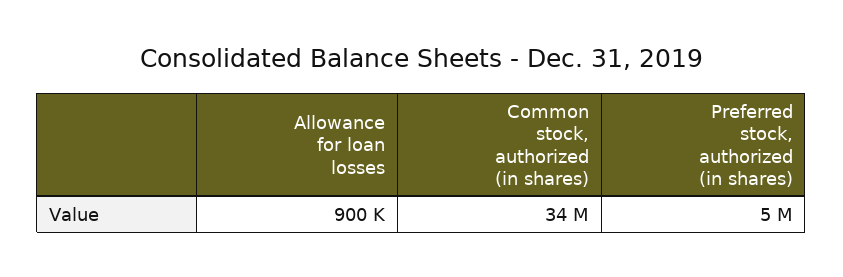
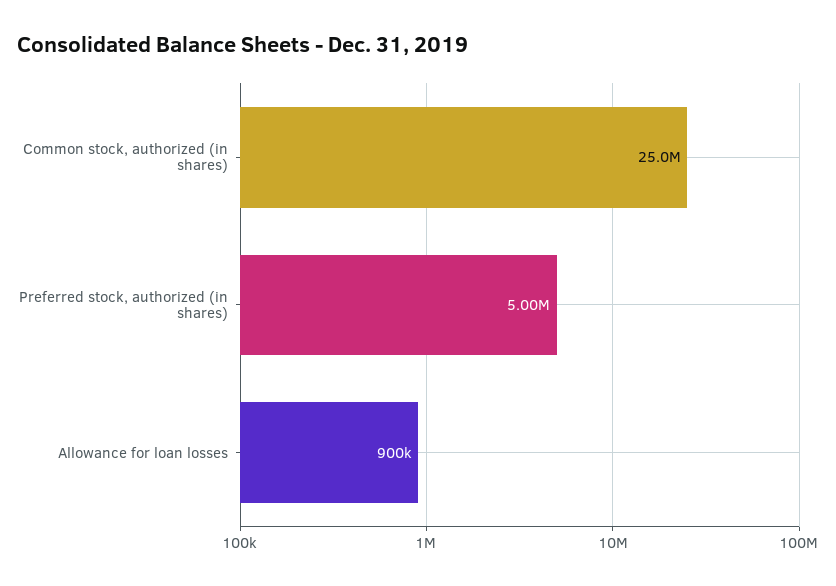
Common stock, authorized (in shares): 34000000 -> 25000000

